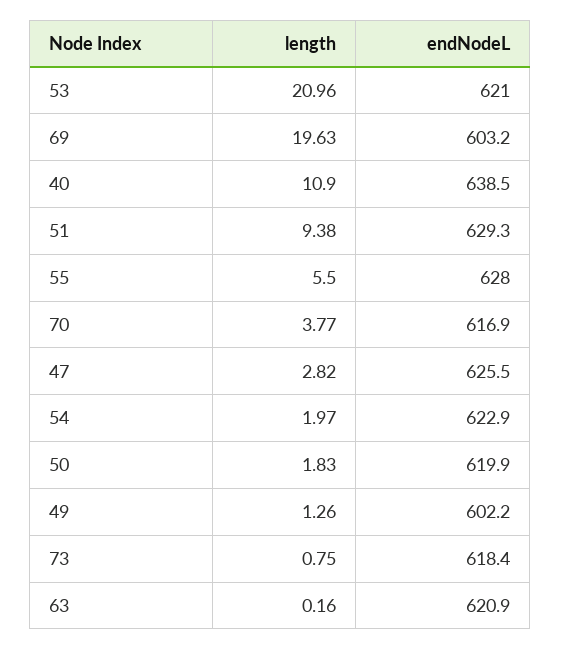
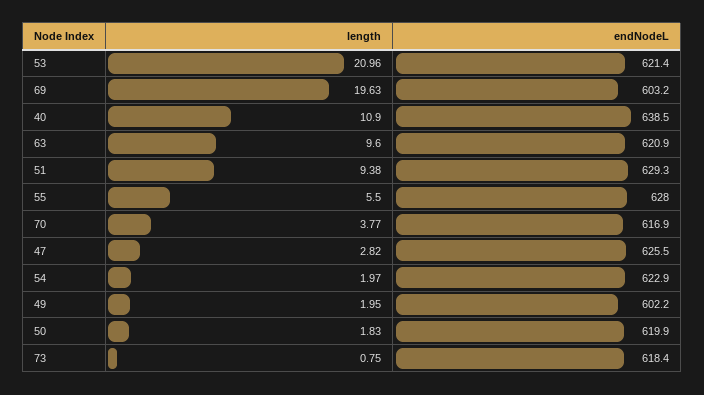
endNodeL, 53: 621 -> 621.4
length, 49: 1.26 -> 1.95
length, 63: 0.16 -> 9.6

